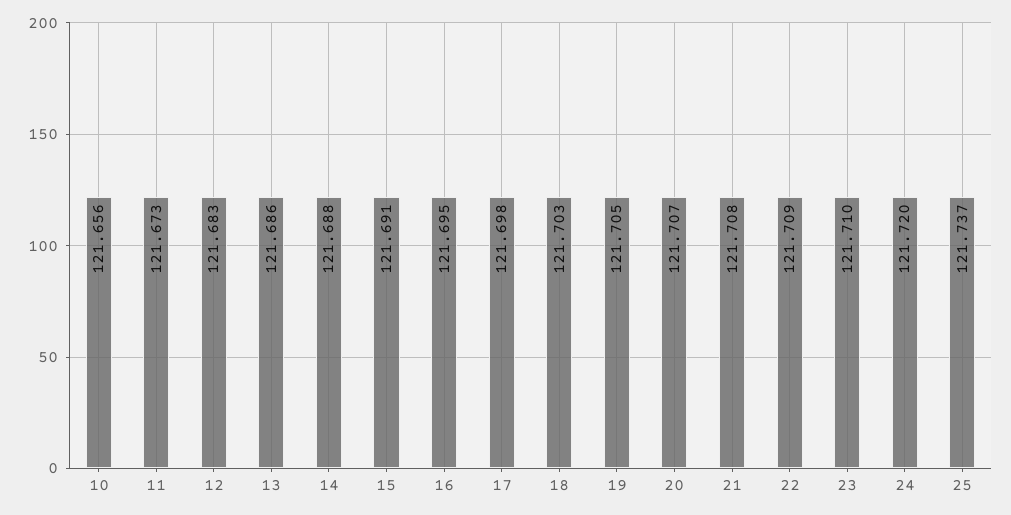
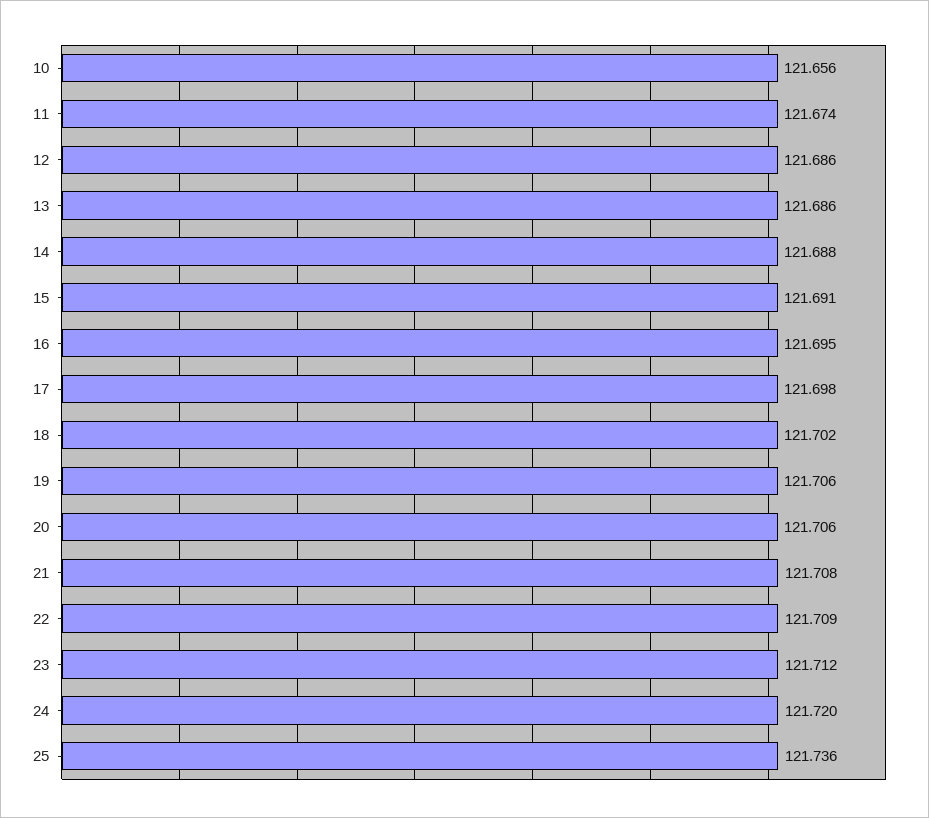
11: 121.673 -> 121.674
12: 121.683 -> 121.686
18: 121.703 -> 121.702
19: 121.705 -> 121.706
20: 121.707 -> 121.706
23: 121.71 -> 121.712
25: 121.737 -> 121.736

